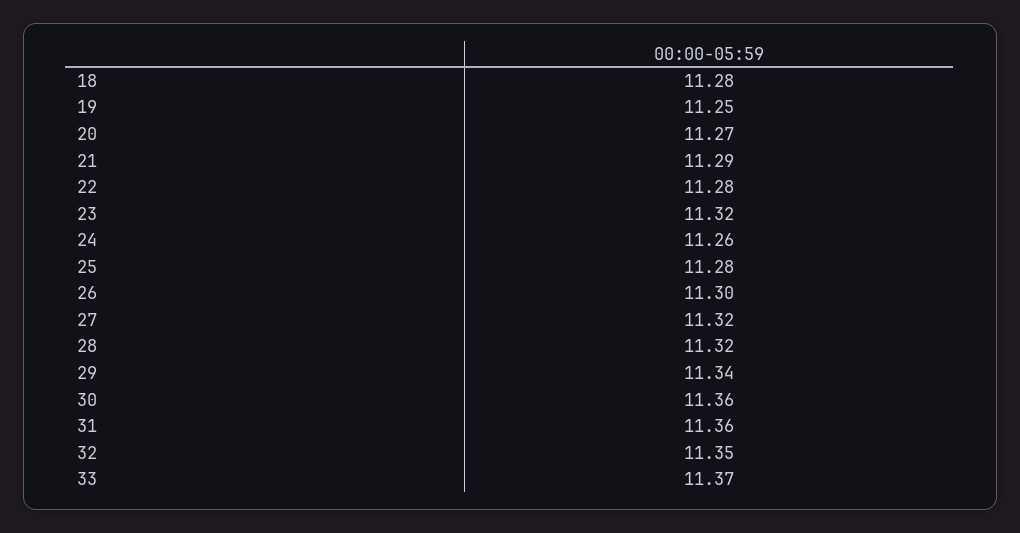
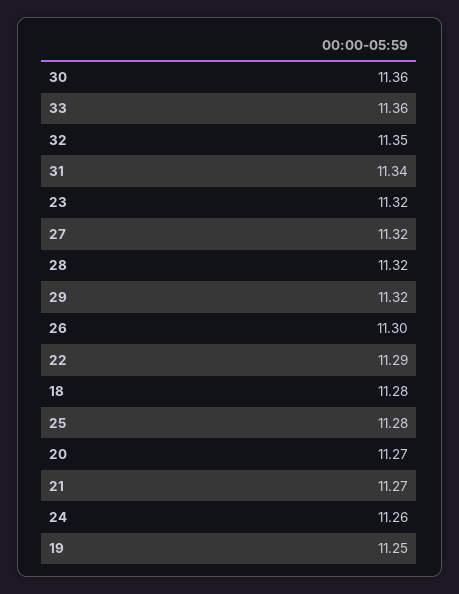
21: 11.29 -> 11.27
22: 11.28 -> 11.29
29: 11.34 -> 11.32
31: 11.36 -> 11.34
33: 11.37 -> 11.36

